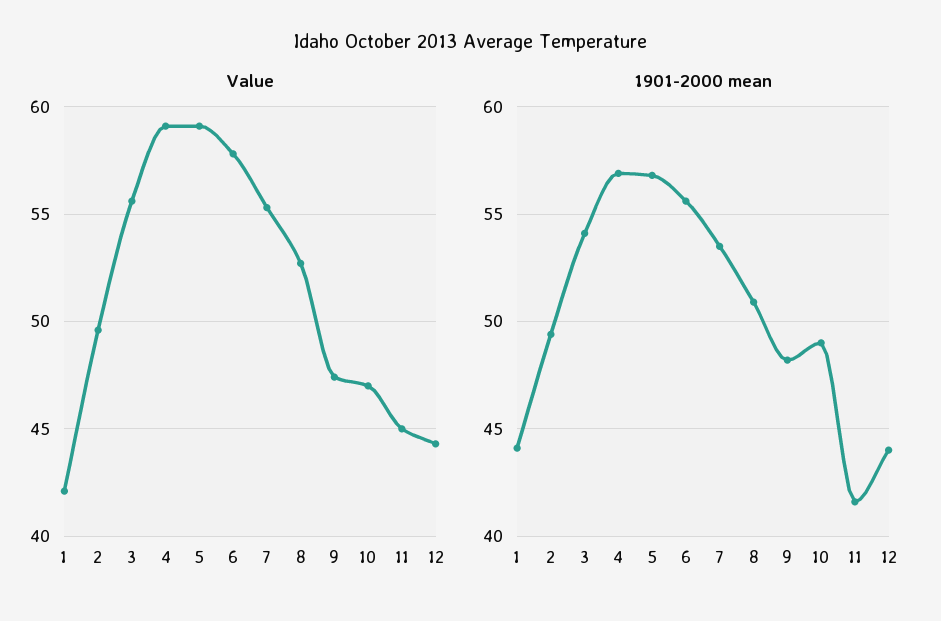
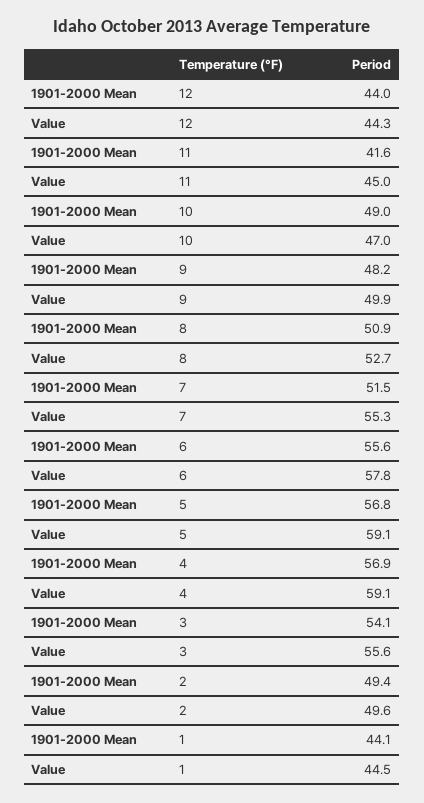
Value, 1: 42 -> 44.5
Value, 9: 47.5 -> 49.9
1901-2000 mean, 7: 53.5 -> 51.5

